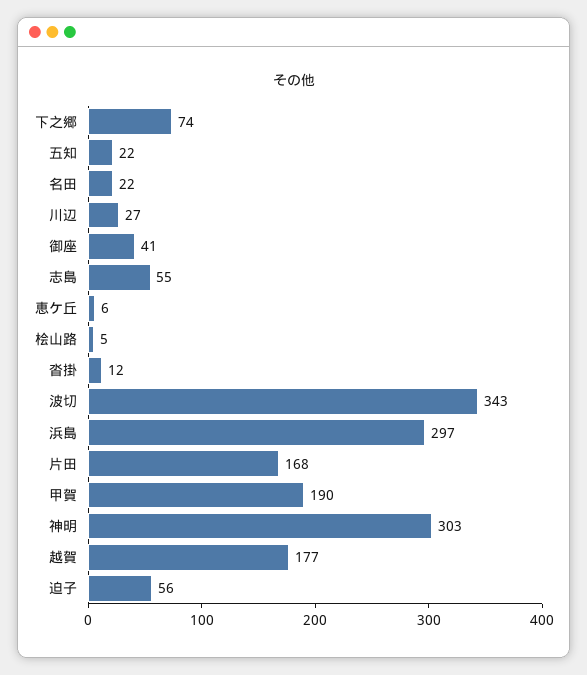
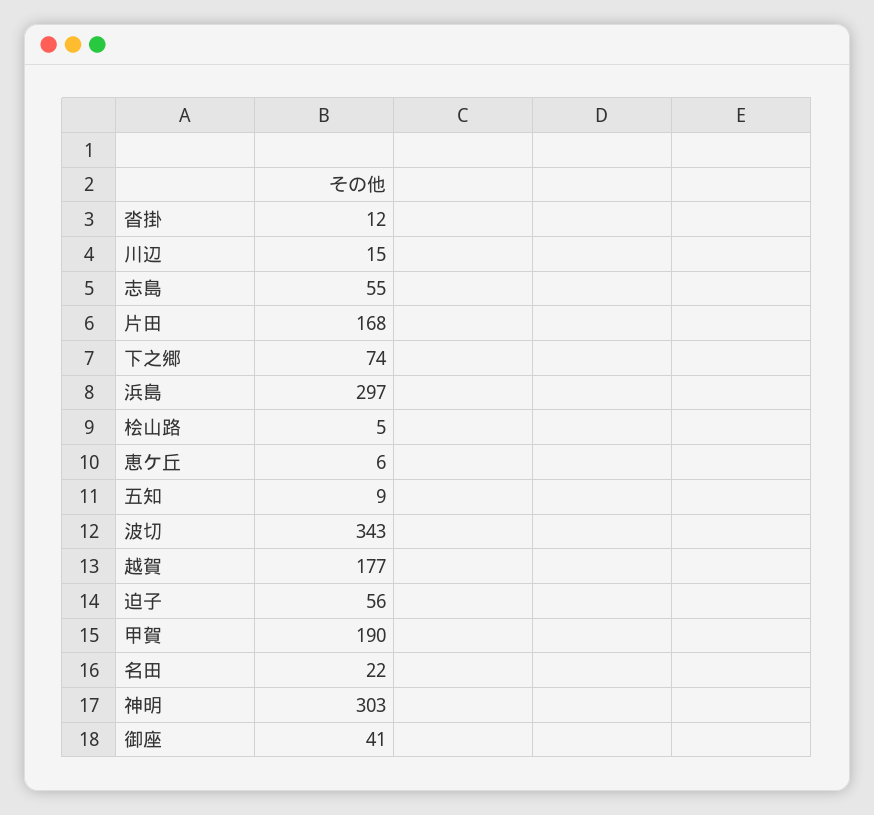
五知: 22 -> 9
川辺: 27 -> 15

